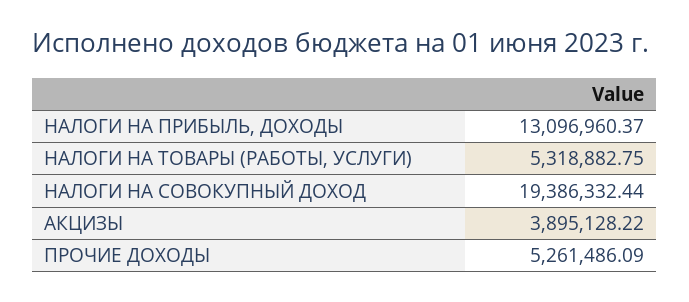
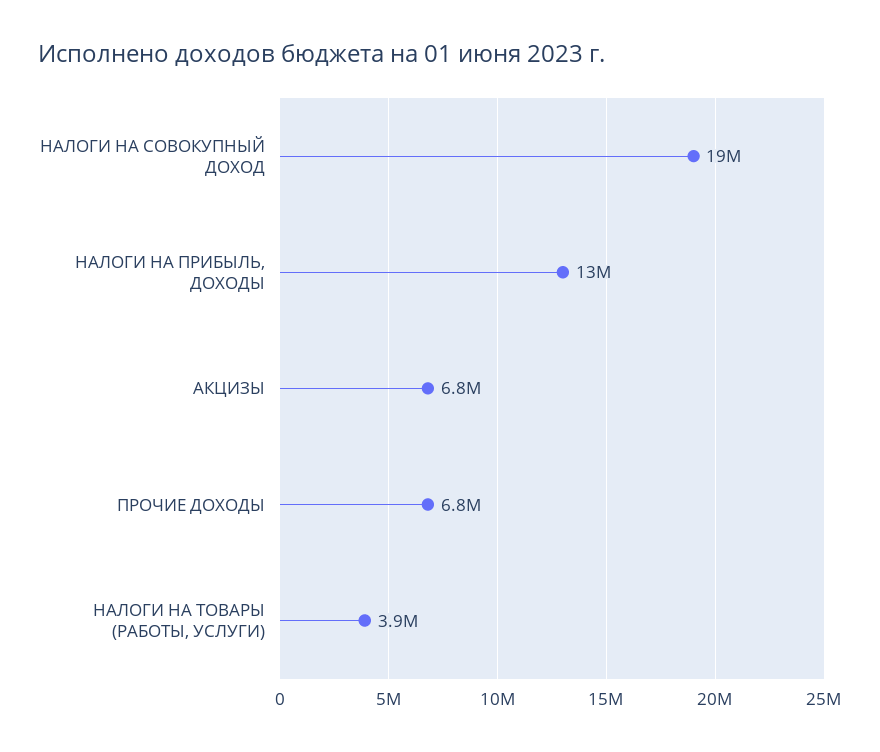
НАЛОГИ НА ТОВАРЫ (РАБОТЫ, УСЛУГИ): 5318882.75 -> 3900000
АКЦИЗЫ: 3895128.22 -> 6800000
ПРОЧИЕ ДОХОДЫ: 5261486.09 -> 6800000

